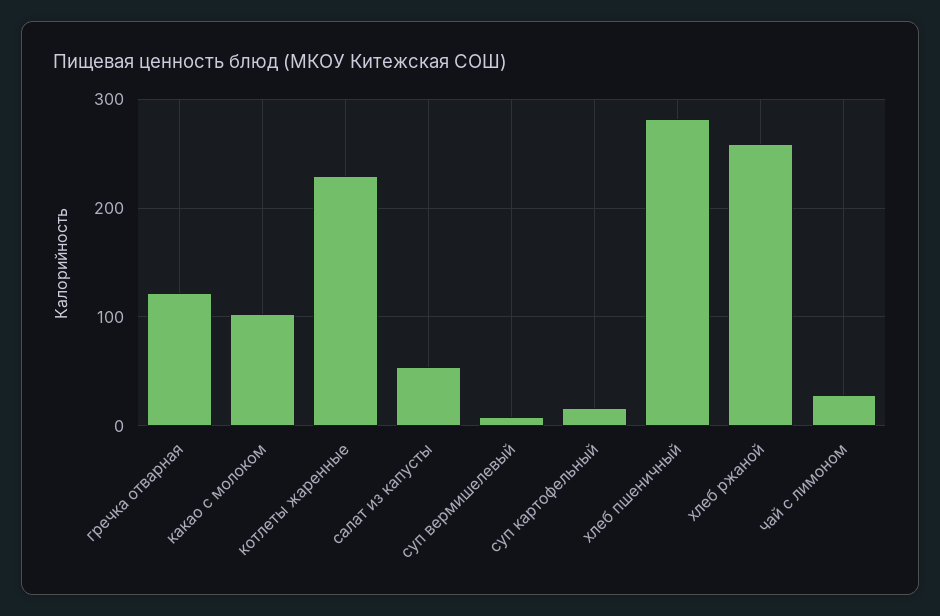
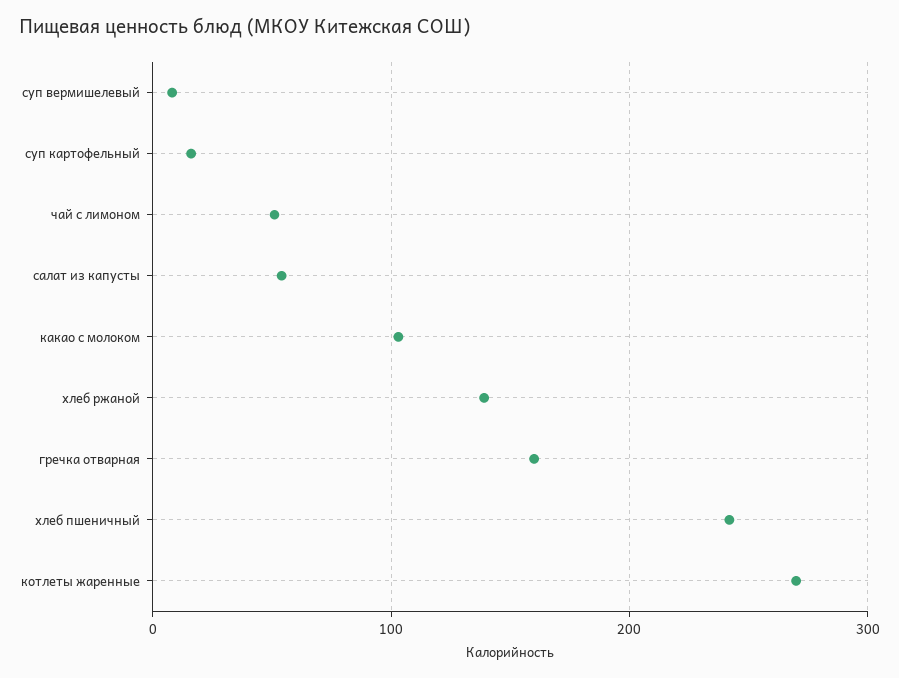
гречка отварная: 120 -> 160
котлеты жаренные: 230 -> 270
хлеб пшеничный: 280 -> 240
хлеб ржаной: 260 -> 140
чай с лимоном: 30 -> 50

